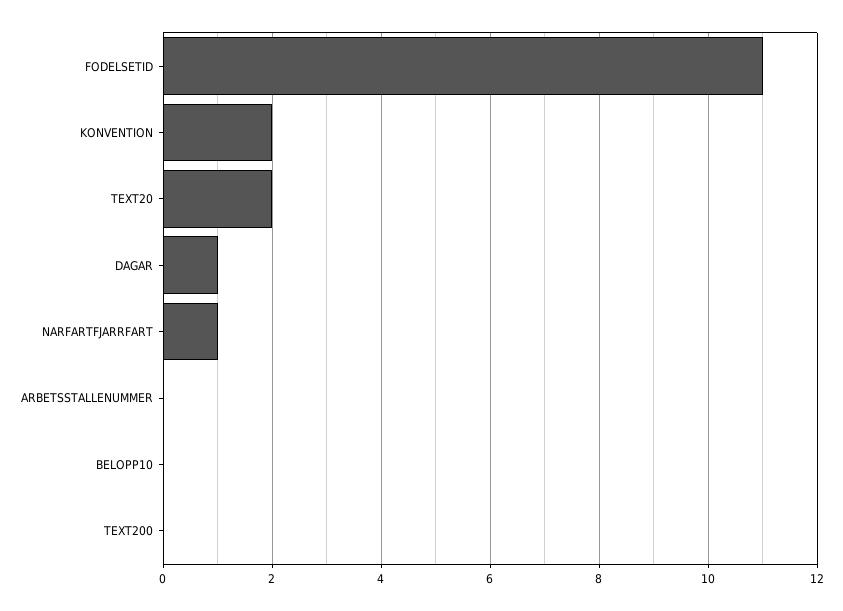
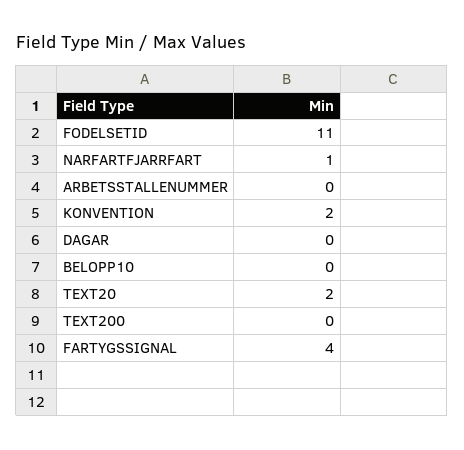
DAGAR: 1 -> 0
FARTYGSSIGNAL: none -> 4

